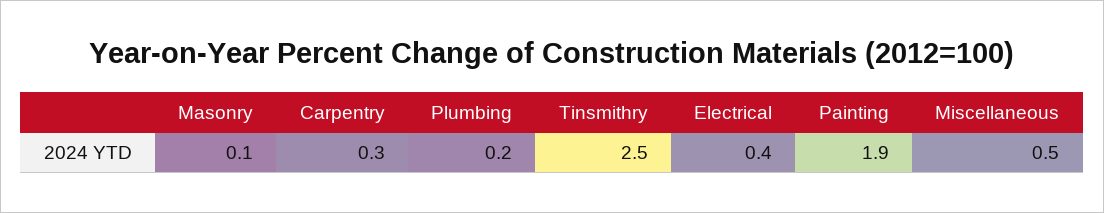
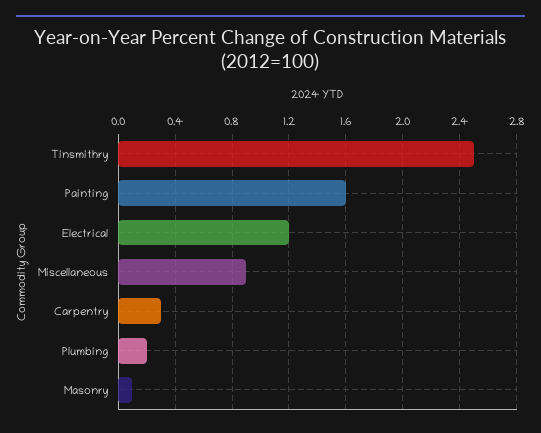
Electrical: 0.4 -> 1.2
Painting: 1.9 -> 1.6
Miscellaneous: 0.5 -> 0.9

